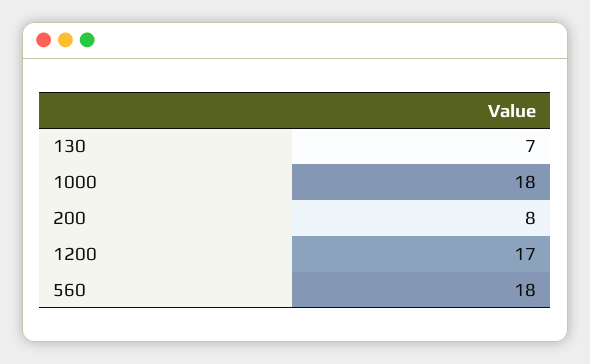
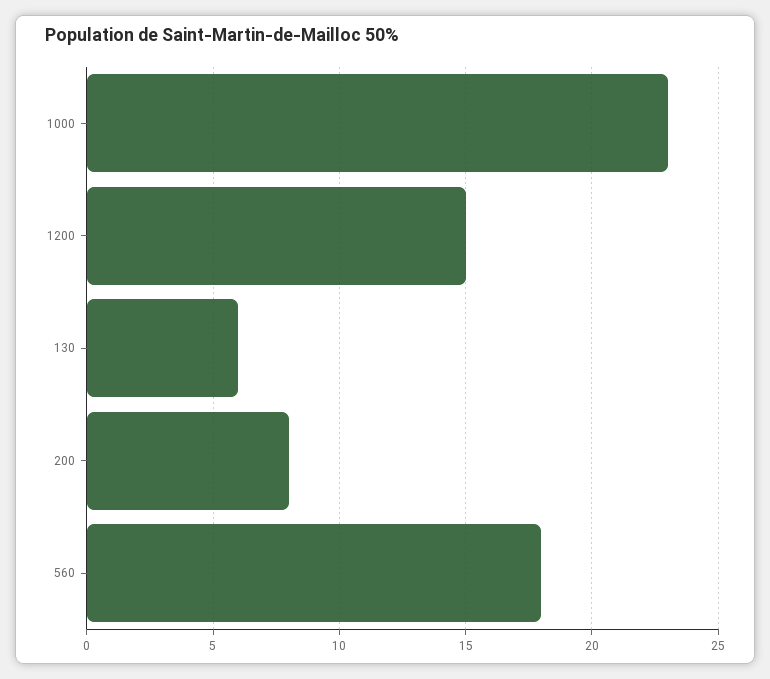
130: 7 -> 6
1000: 18 -> 23
1200: 17 -> 15

